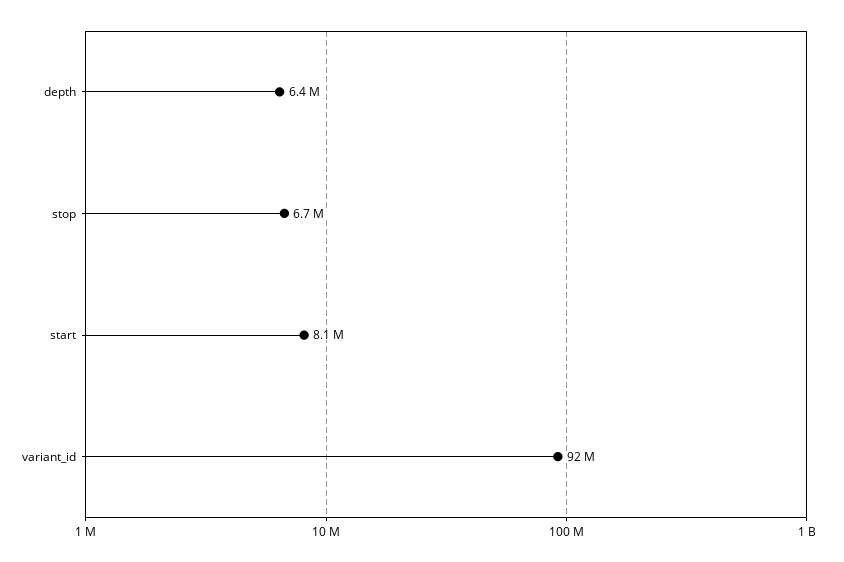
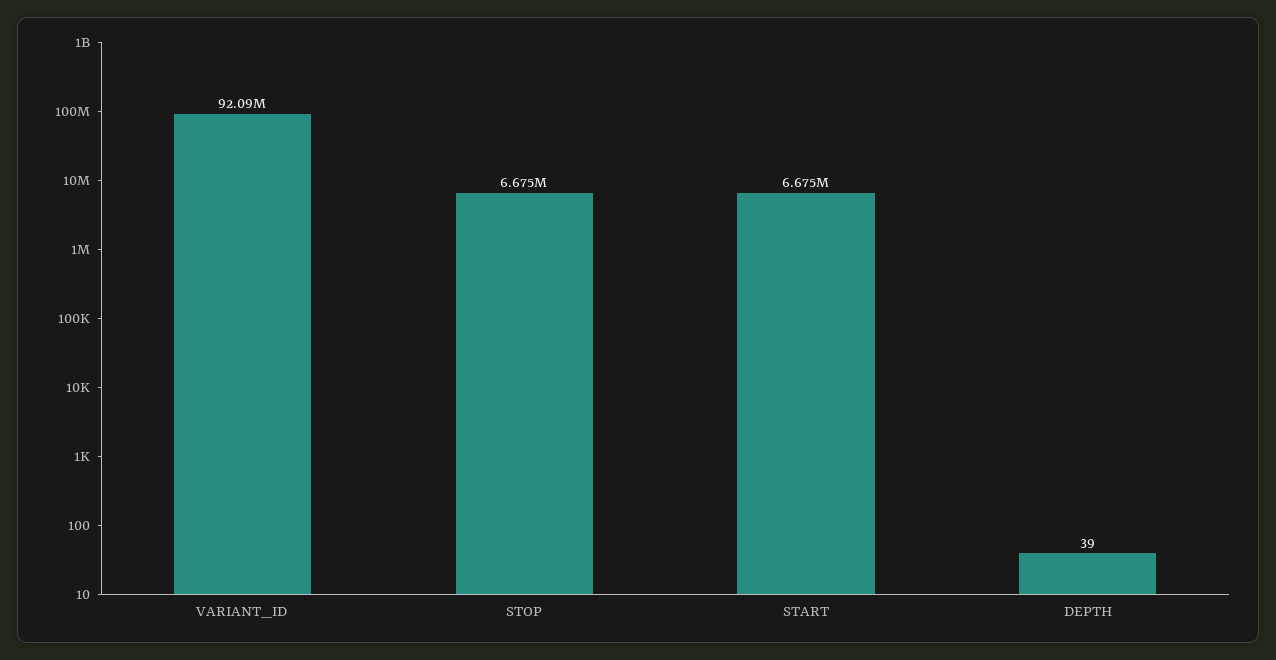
depth: 6400000 -> 39
start: 8100000 -> 6675000

